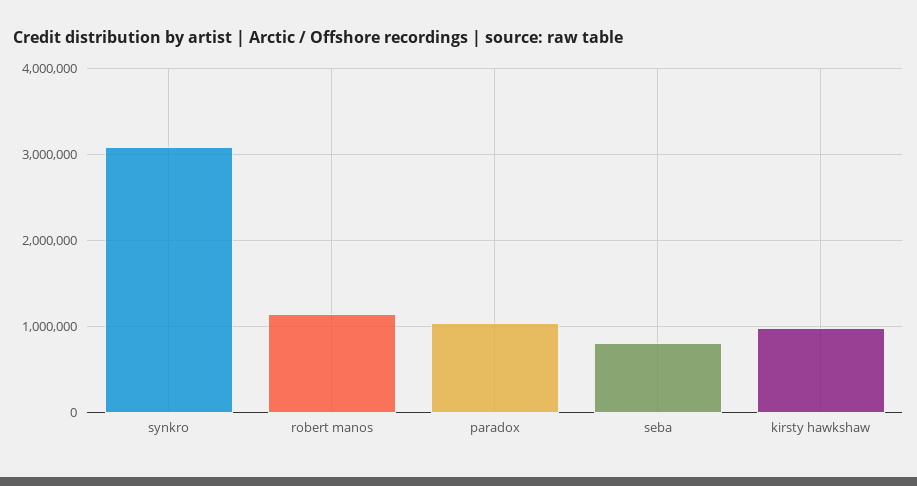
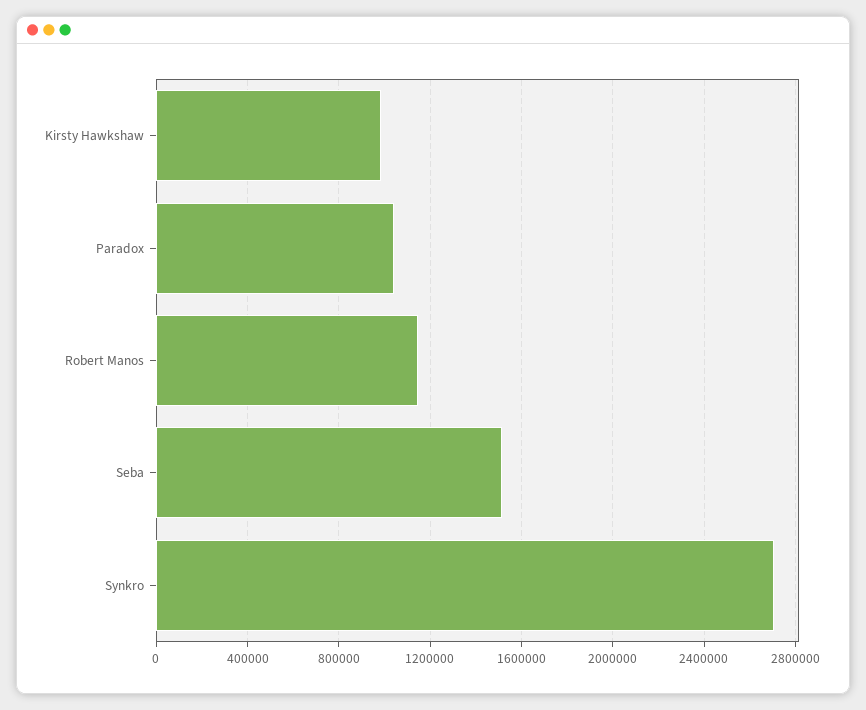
synkro: 3100000 -> 2700000
seba: 800000 -> 1500000

